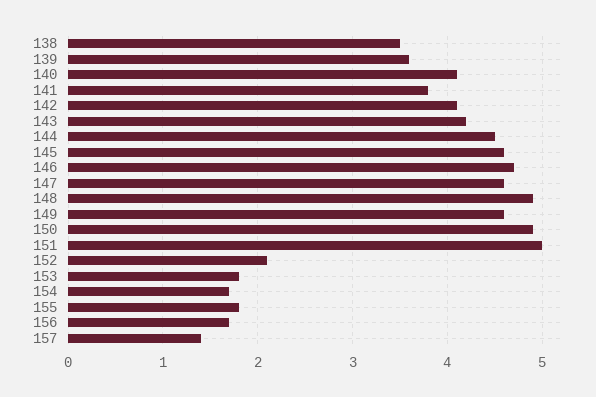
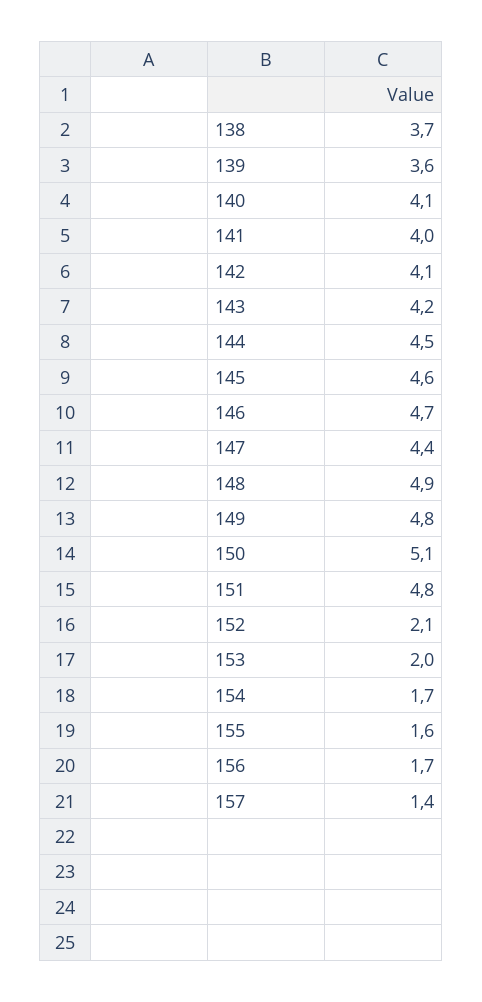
138: 3.5 -> 3.7
141: 3.8 -> 4
147: 4.6 -> 4.4
149: 4.6 -> 4.8
150: 4.9 -> 5.1
151: 5 -> 4.8
153: 1.8 -> 2
155: 1.8 -> 1.6

